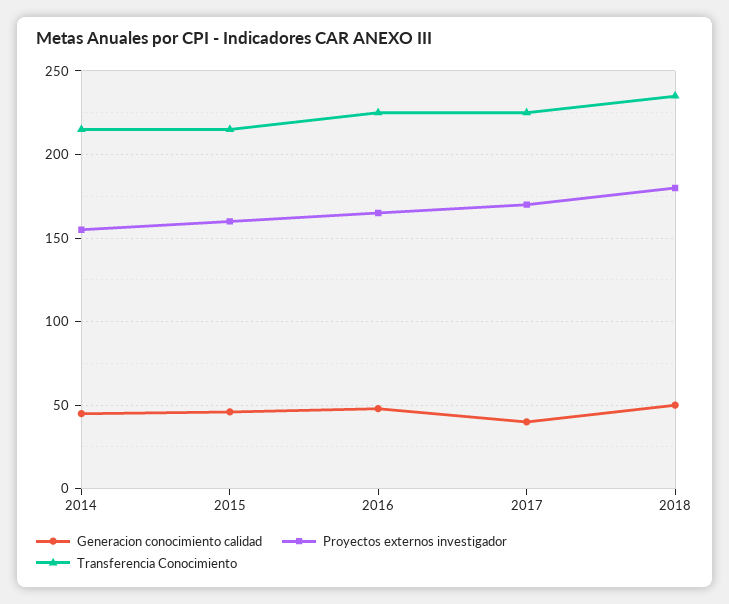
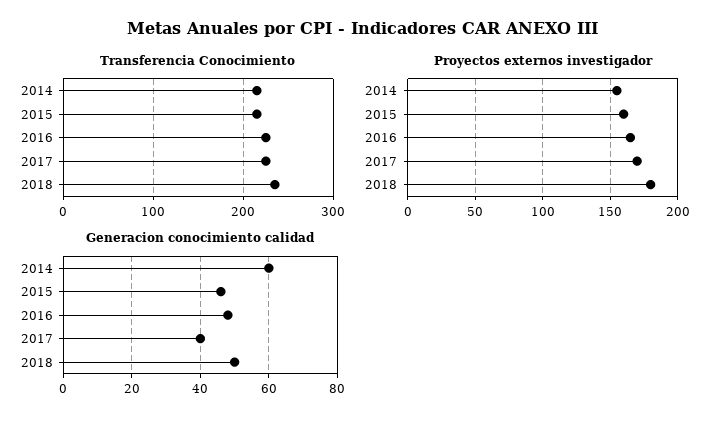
Generacion conocimiento calidad, 2014: 45 -> 60

